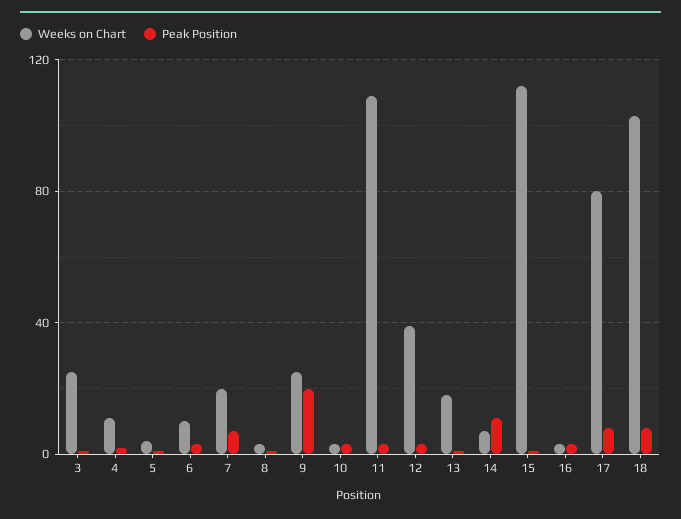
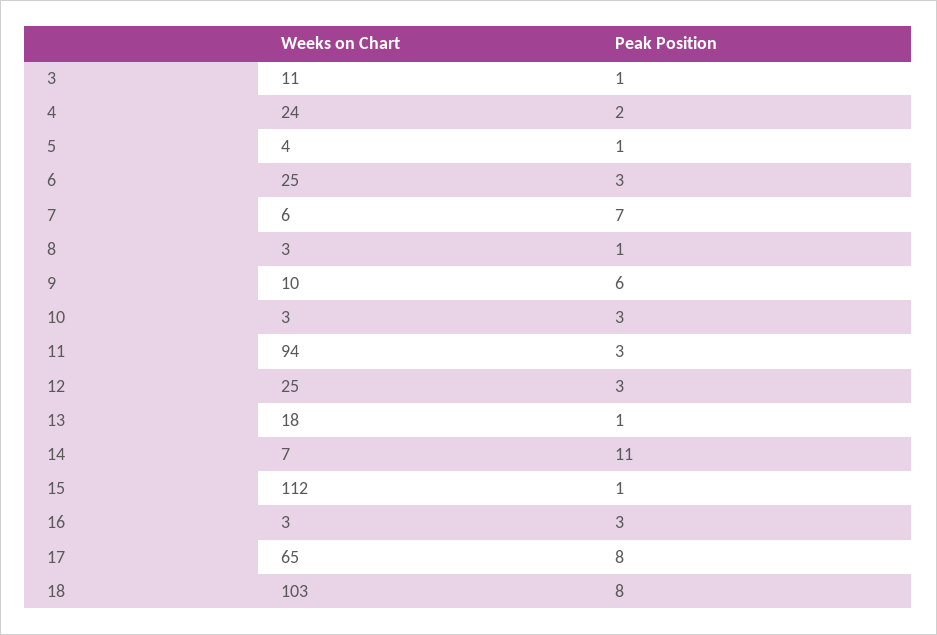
Weeks on Chart, 3: 25 -> 11
Weeks on Chart, 4: 10 -> 24
Weeks on Chart, 6: 10 -> 25
Weeks on Chart, 7: 20 -> 6
Weeks on Chart, 9: 25 -> 10
Peak Position, 9: 20 -> 6
Weeks on Chart, 11: 110 -> 94
Weeks on Chart, 12: 40 -> 25
Weeks on Chart, 17: 80 -> 65

